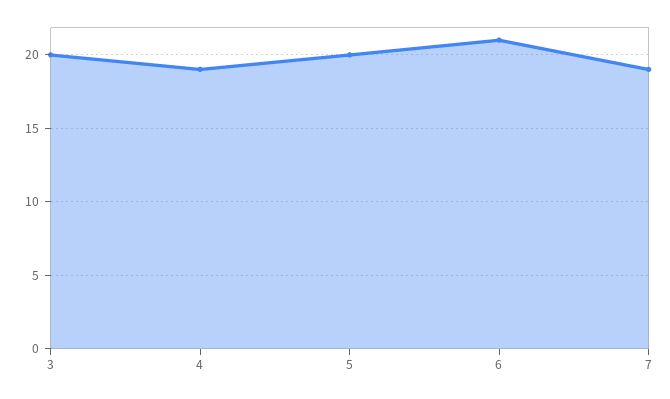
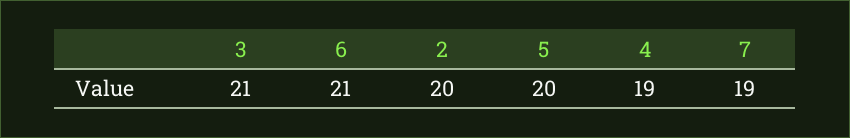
3: 20 -> 21
2: none -> 20

